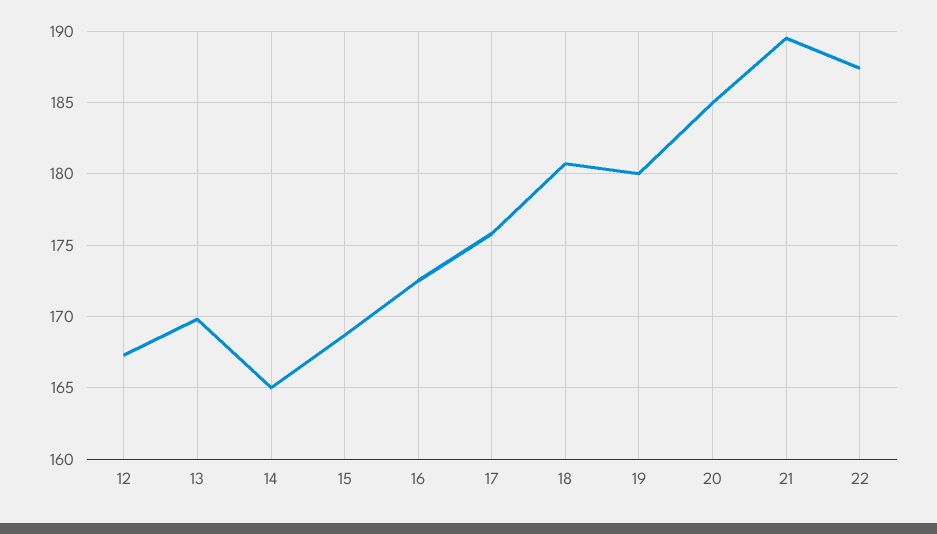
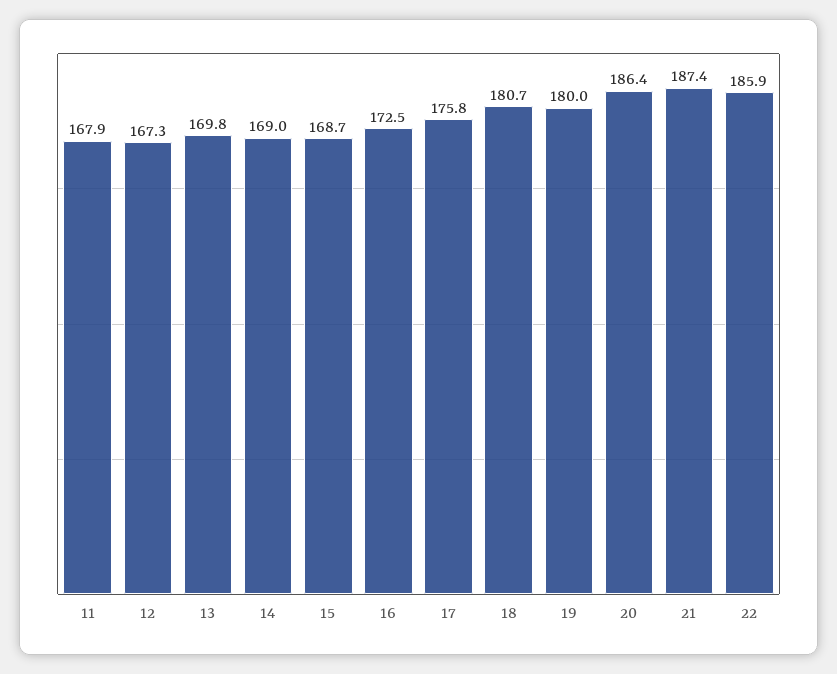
14: 165 -> 169
20: 185 -> 186.4
21: 189.5 -> 187.4
22: 187.5 -> 185.9
11: none -> 167.9

